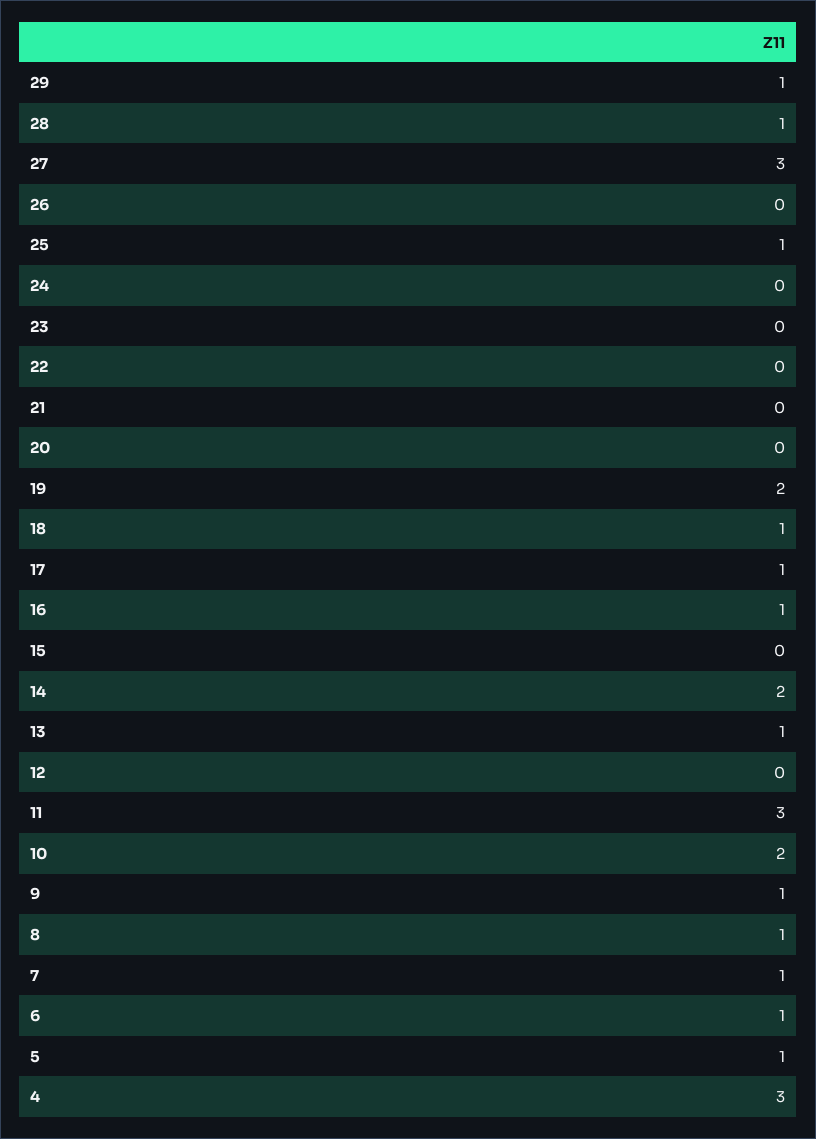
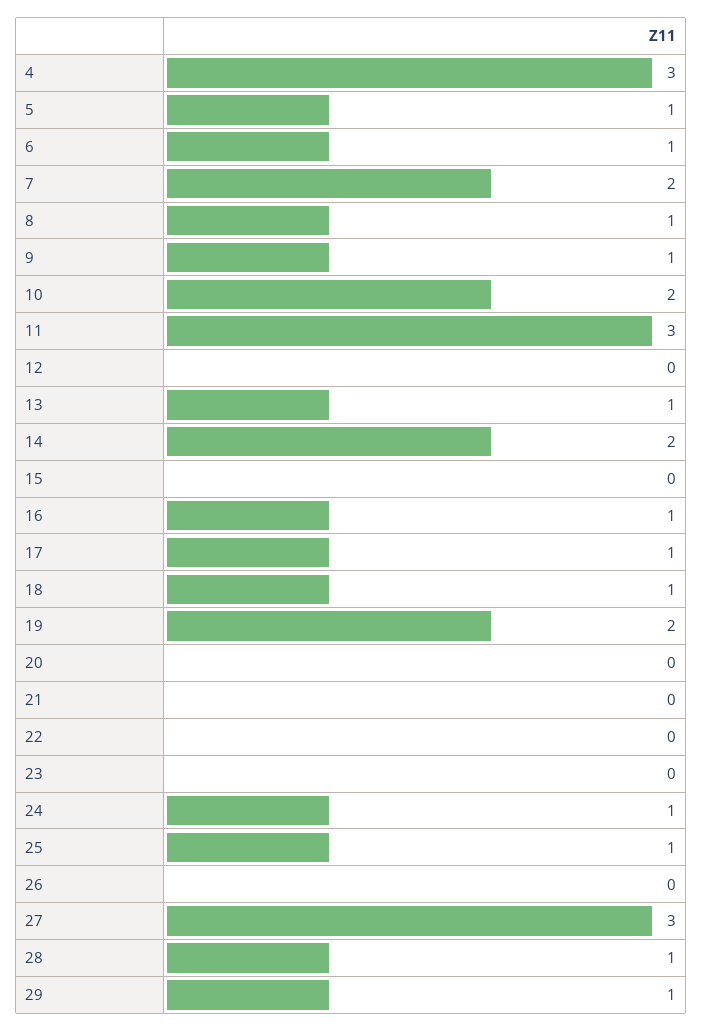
24: 0 -> 1
7: 1 -> 2

